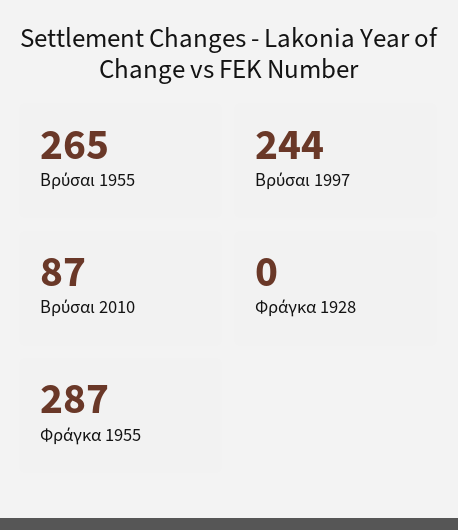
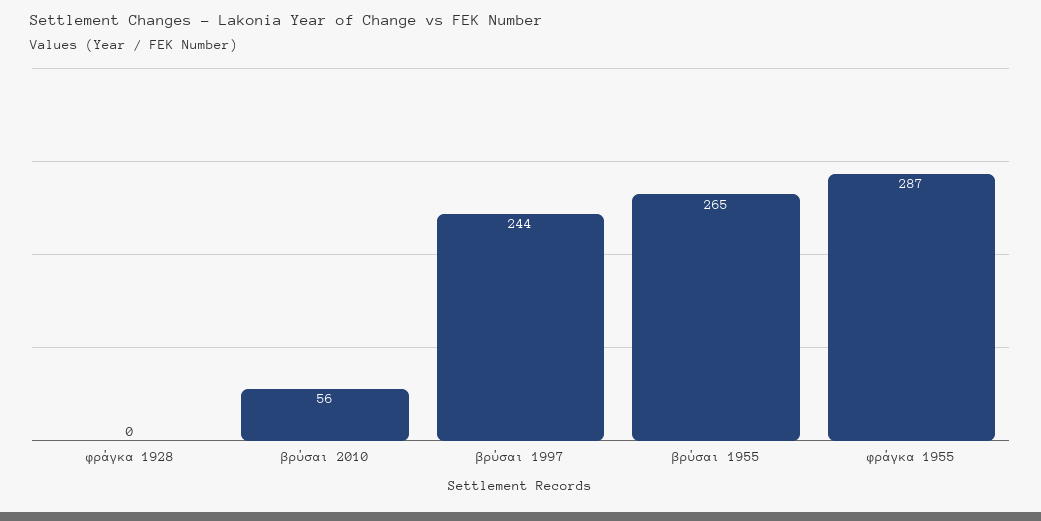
Βρύσαι 2010: 87 -> 56

